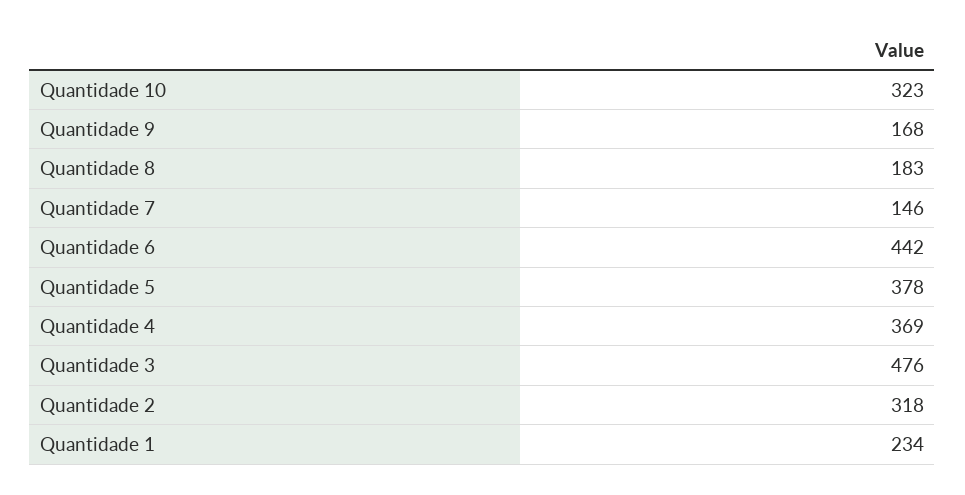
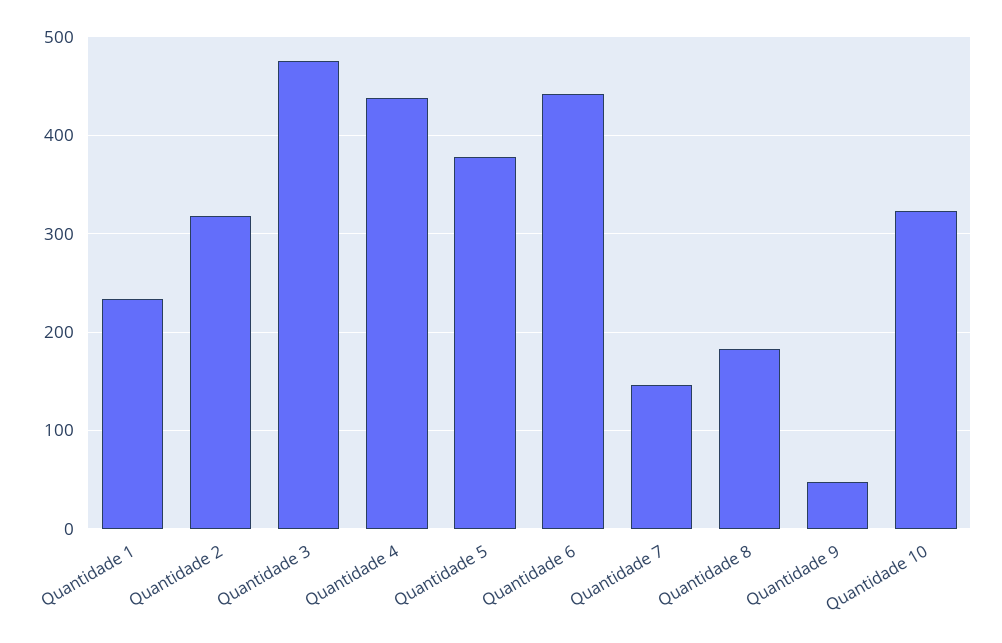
Quantidade 9: 168 -> 50
Quantidade 4: 369 -> 440

